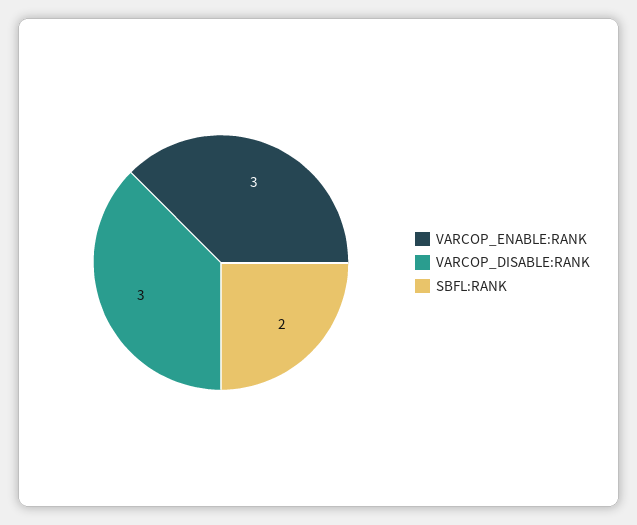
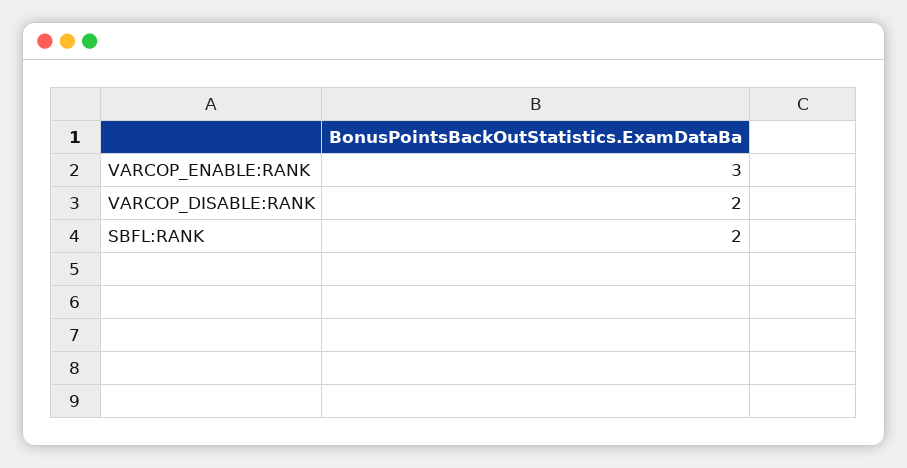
VARCOP_DISABLE:RANK: 3 -> 2

